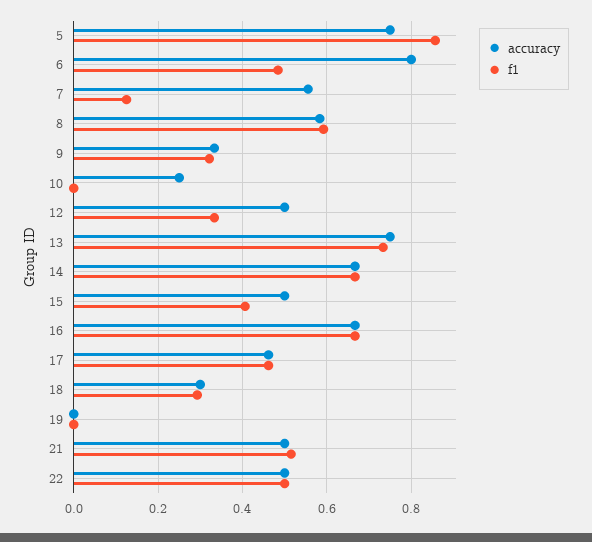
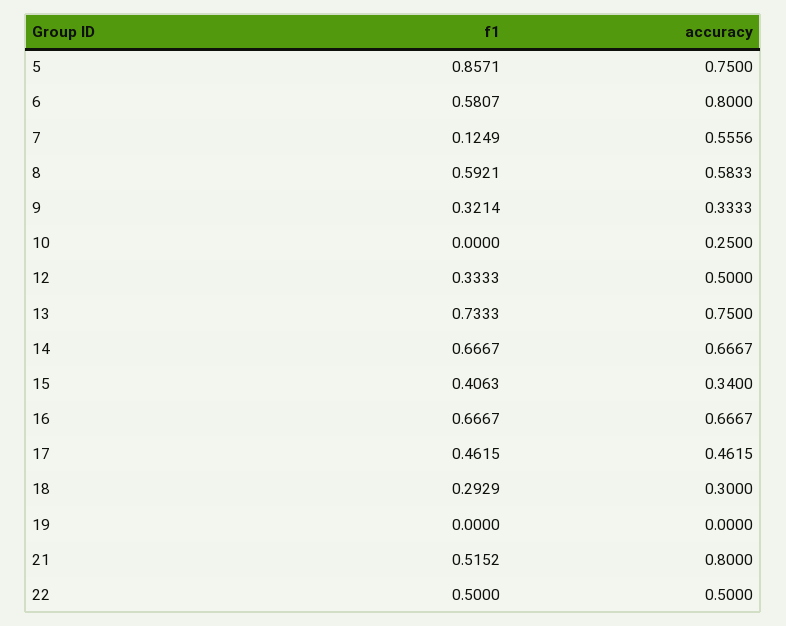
f1, 6: 0.48 -> 0.5807
accuracy, 15: 0.5 -> 0.34
accuracy, 21: 0.5 -> 0.8

